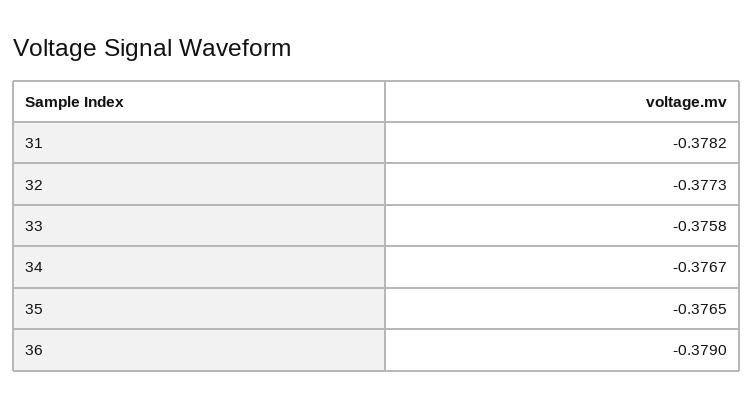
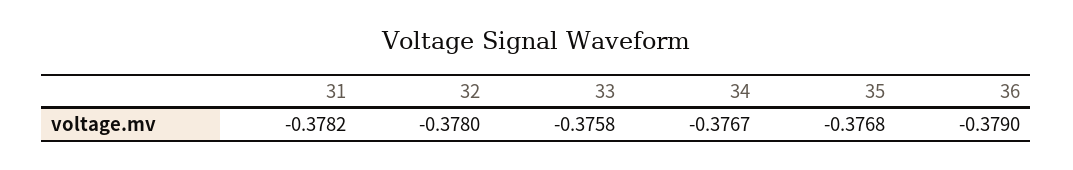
32: -0.3773 -> -0.378
35: -0.3765 -> -0.3768

